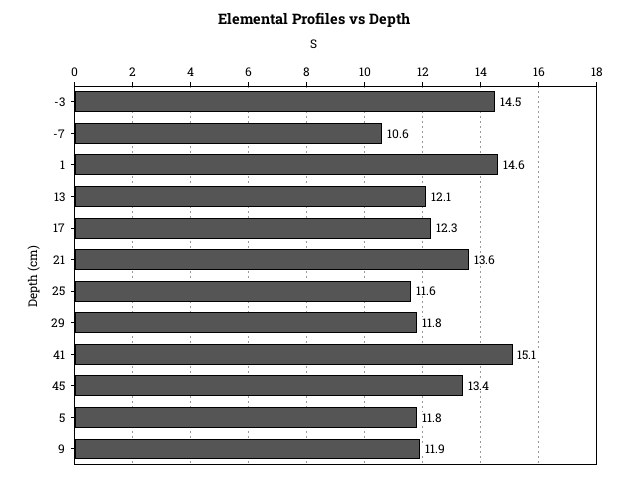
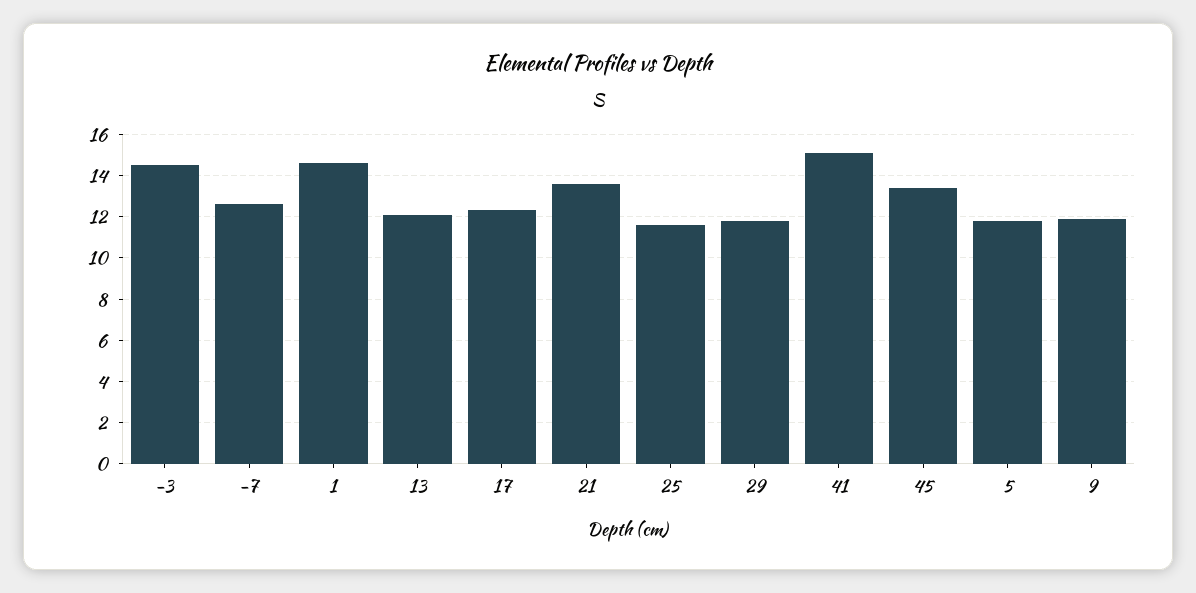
-7: 10.6 -> 12.5

